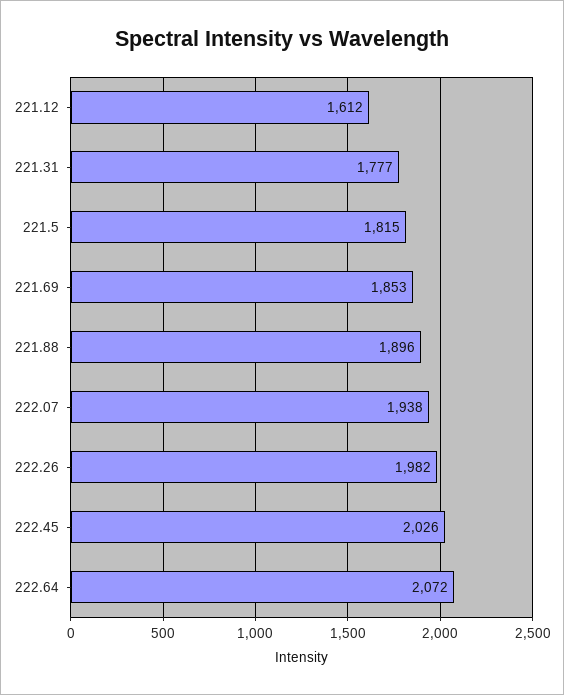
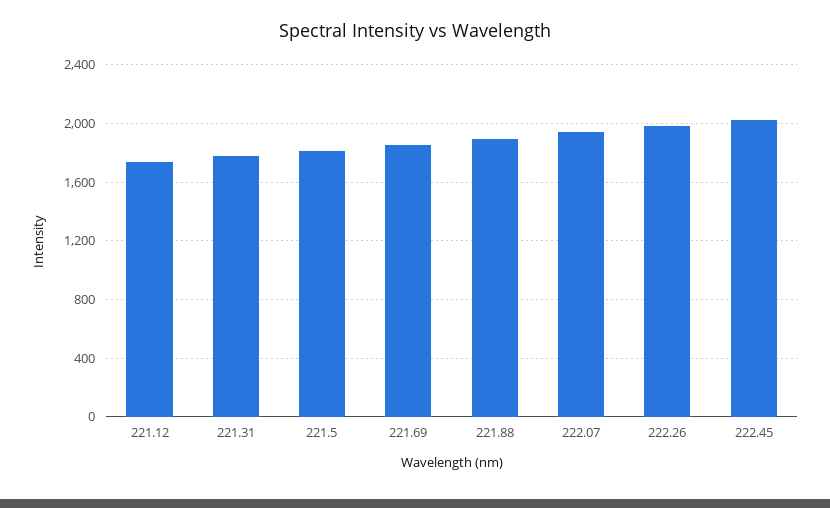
221.12: 1612 -> 1750
222.64: 2072 -> none

